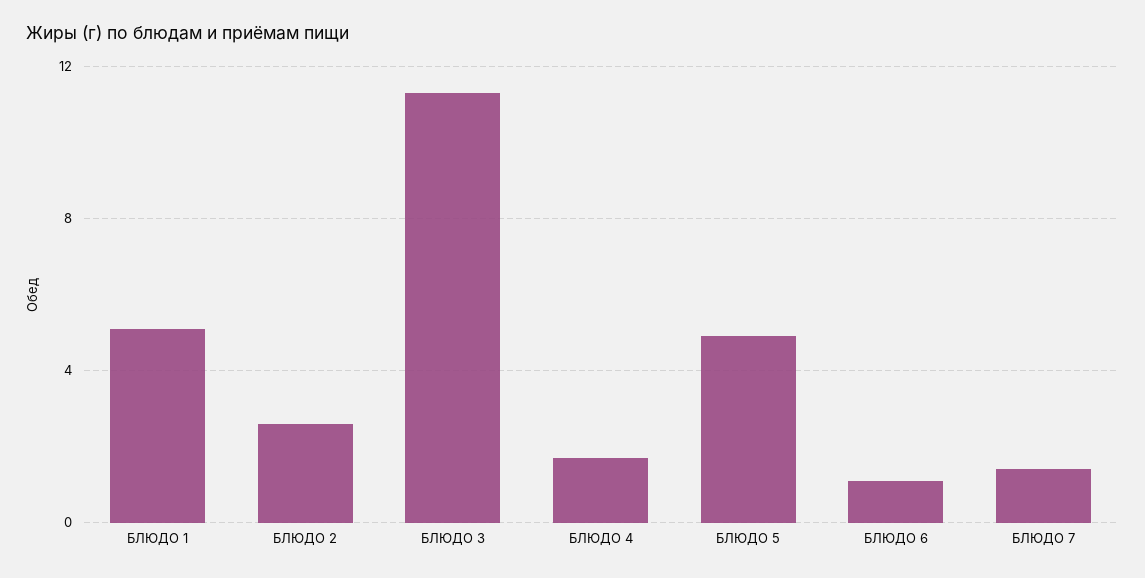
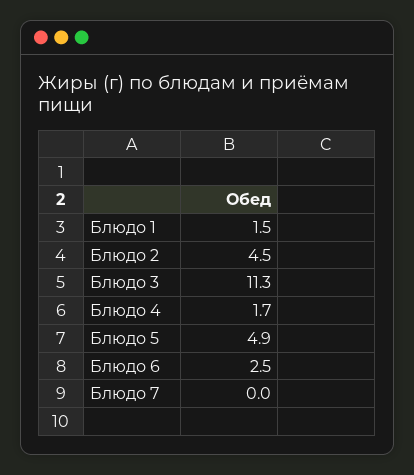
БЛЮДО 1: 5 -> 1.5
БЛЮДО 2: 2.5 -> 4.5
БЛЮДО 6: 1 -> 2.5
БЛЮДО 7: 1.5 -> 0

